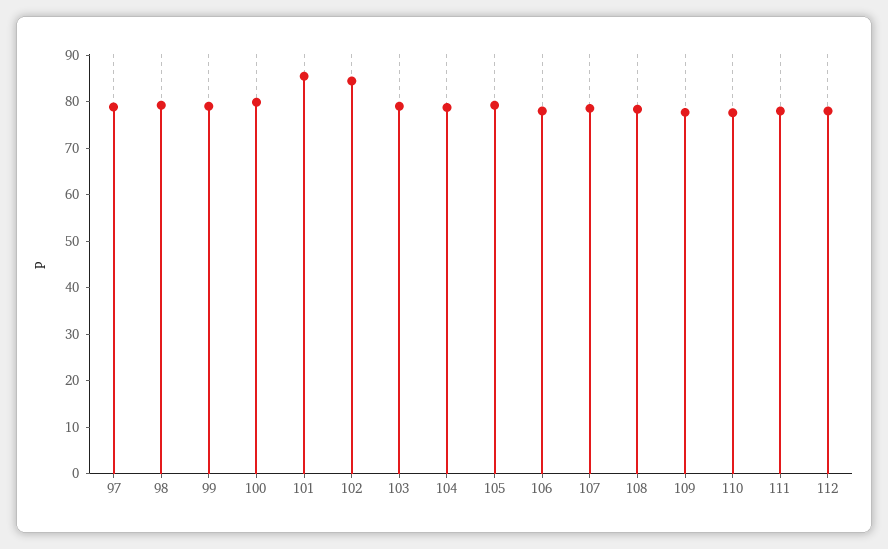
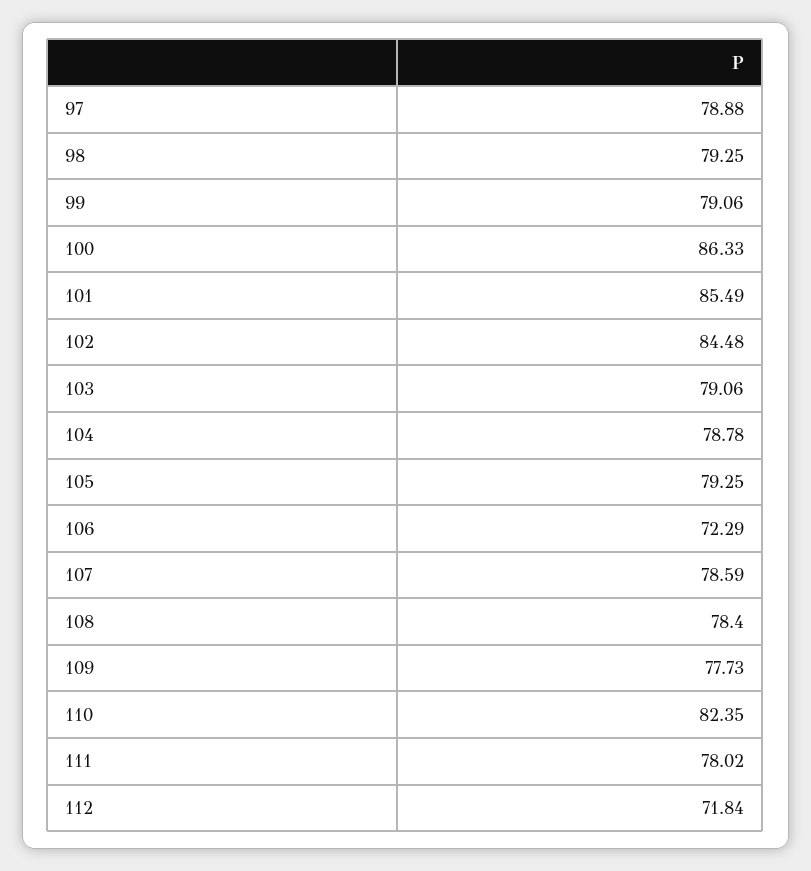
100: 80 -> 86.33
106: 78 -> 72.29
110: 78 -> 82.35
112: 78 -> 71.84

